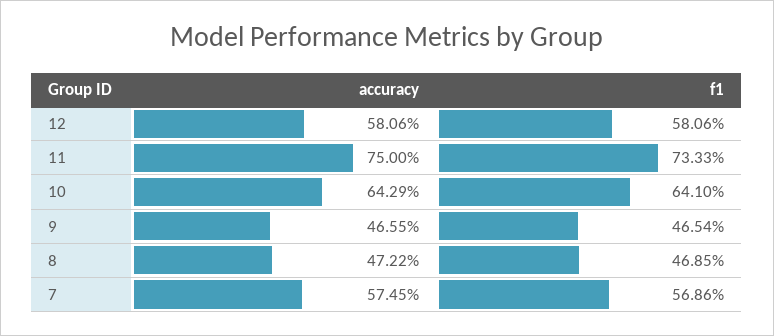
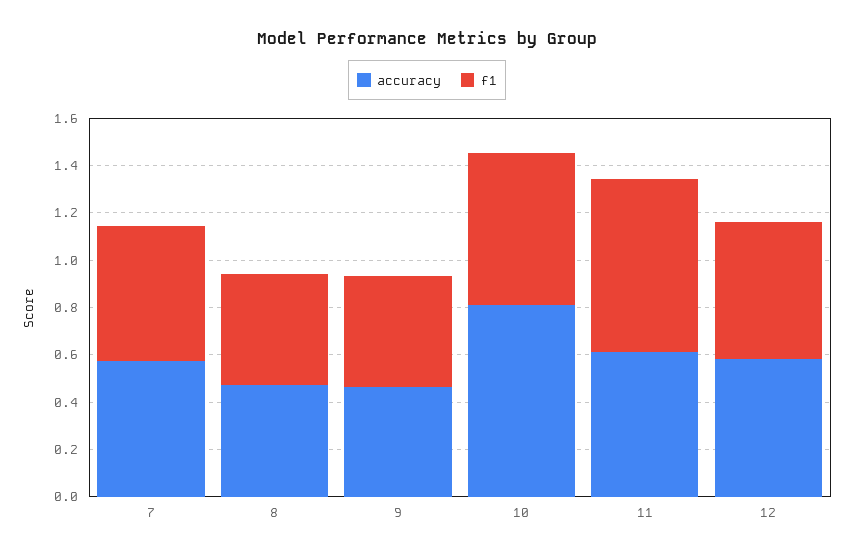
accuracy, 11: 0.75 -> 0.6
accuracy, 10: 0.6429 -> 0.8

